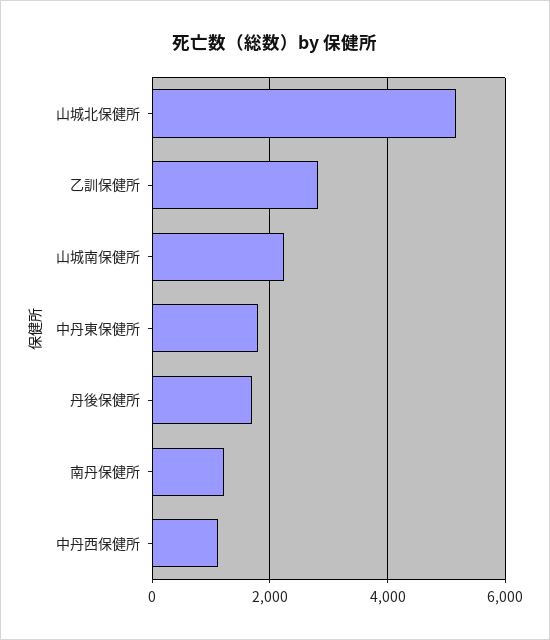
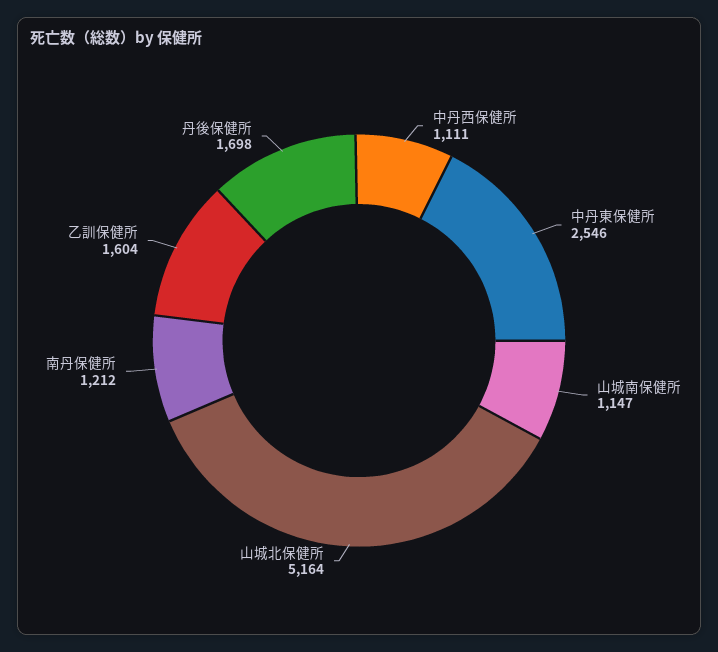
乙訓保健所: 2800 -> 1604
山城南保健所: 2200 -> 1147
中丹東保健所: 1800 -> 2546

